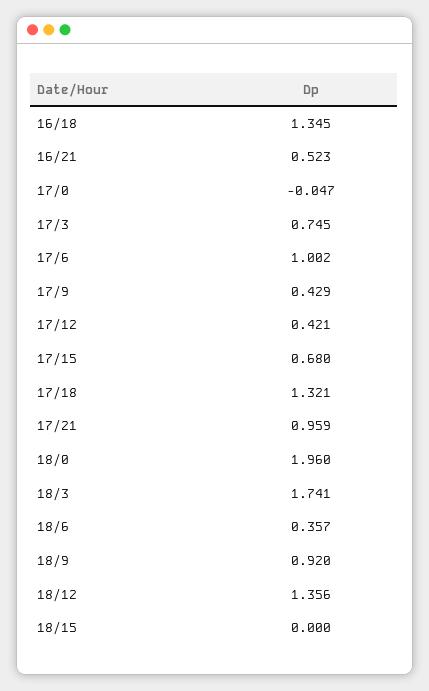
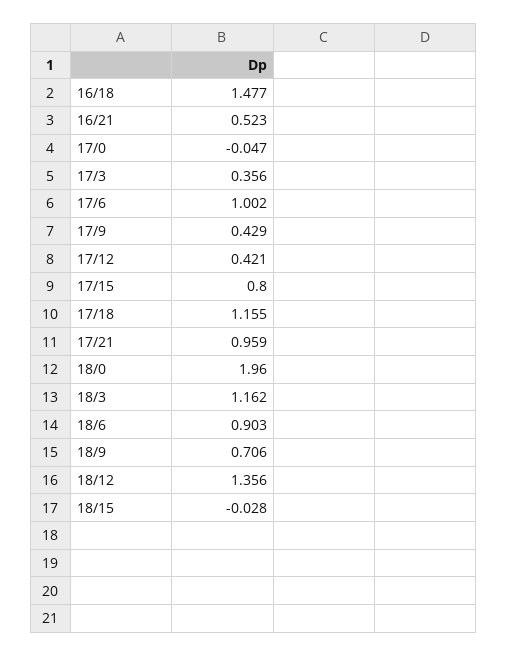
16/18: 1.345 -> 1.477
17/3: 0.745 -> 0.356
17/15: 0.68 -> 0.8
17/18: 1.321 -> 1.155
18/3: 1.741 -> 1.162
18/6: 0.357 -> 0.903
18/9: 0.92 -> 0.706
18/15: 0 -> -0.028

